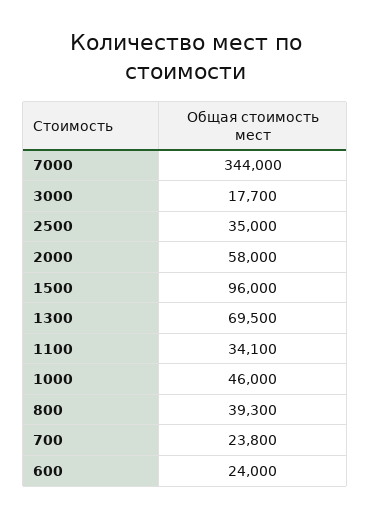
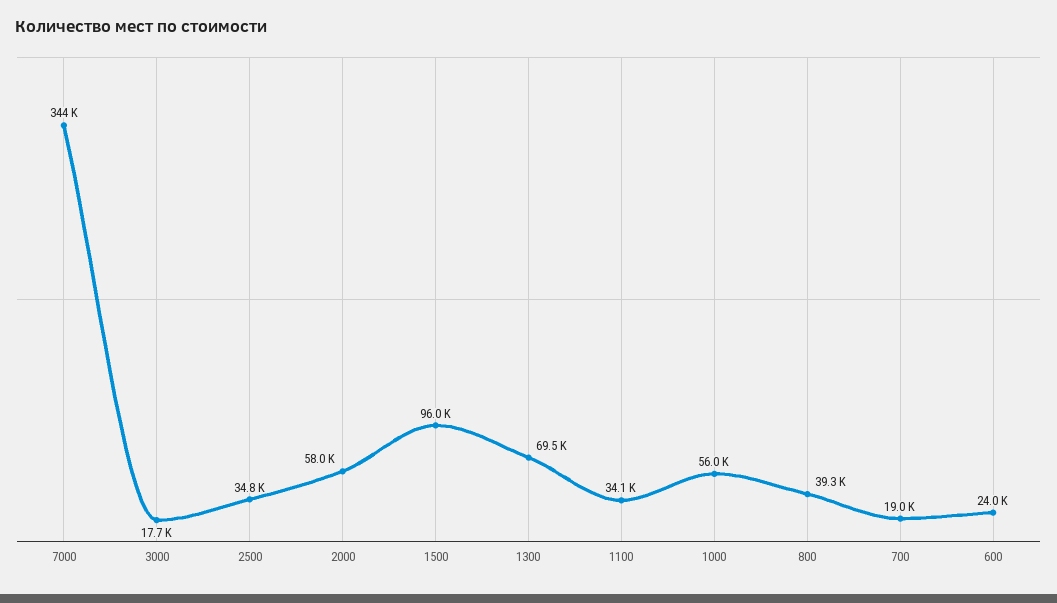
2500: 35000 -> 34800
1000: 46000 -> 56000
700: 23800 -> 19000

